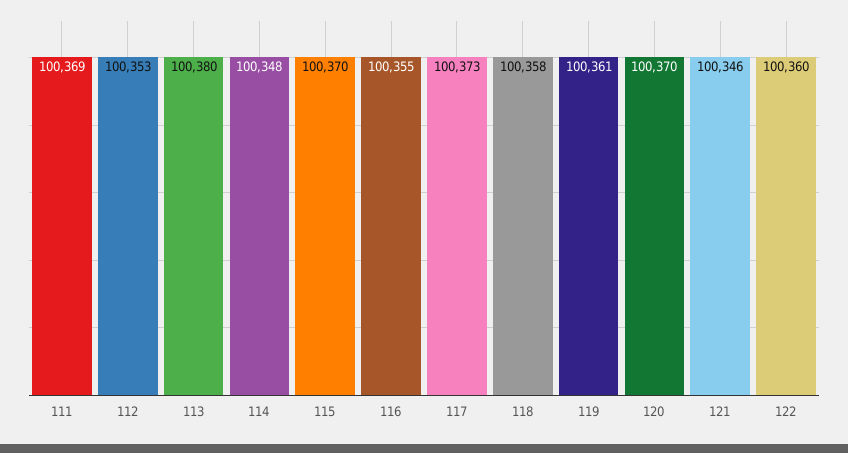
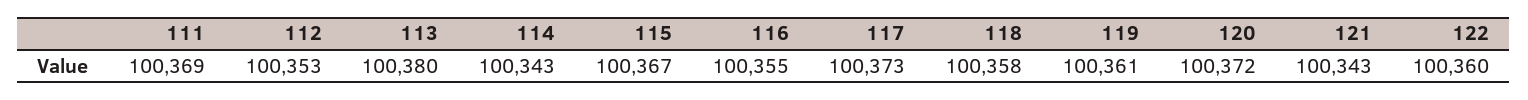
114: 100348 -> 100343
115: 100370 -> 100367
120: 100370 -> 100372
121: 100346 -> 100343

